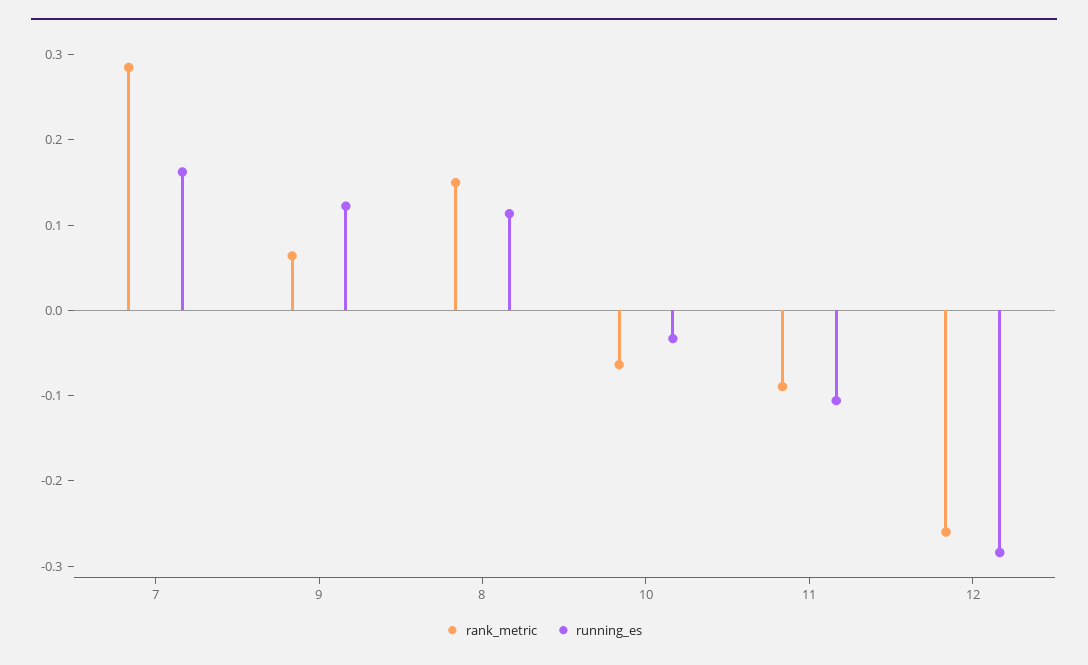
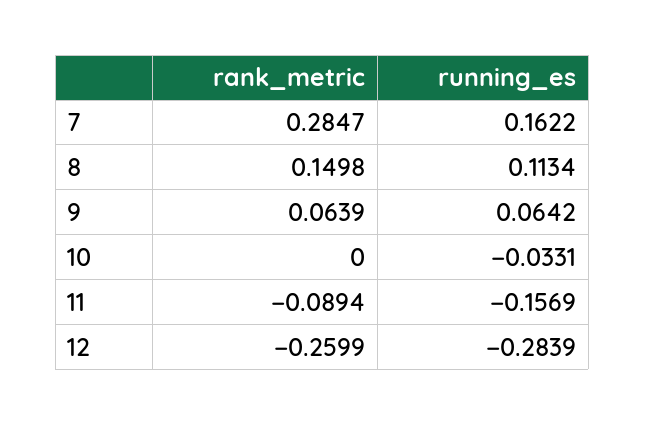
running_es, 9: 0.12 -> 0.0642
rank_metric, 10: -0.06 -> 0
running_es, 11: -0.1 -> -0.1569

